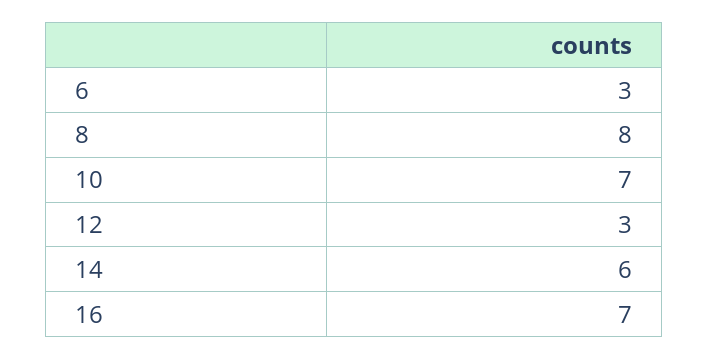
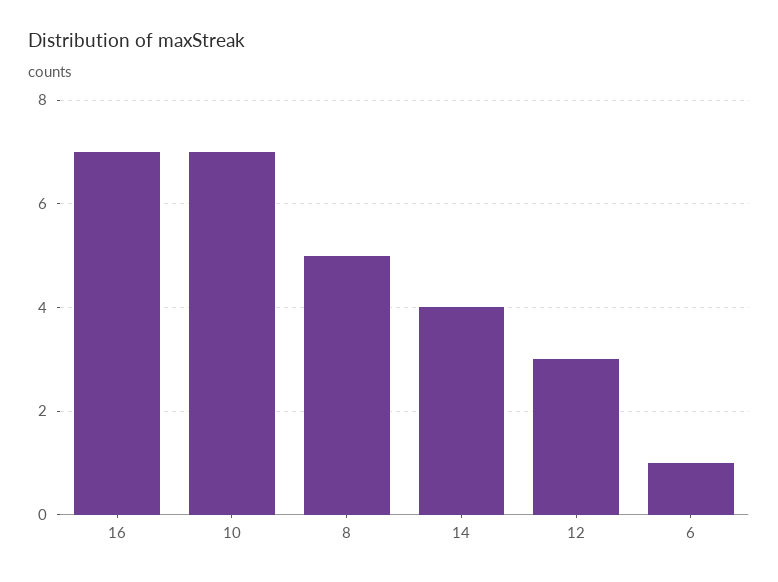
6: 3 -> 1
8: 8 -> 5
14: 6 -> 4

